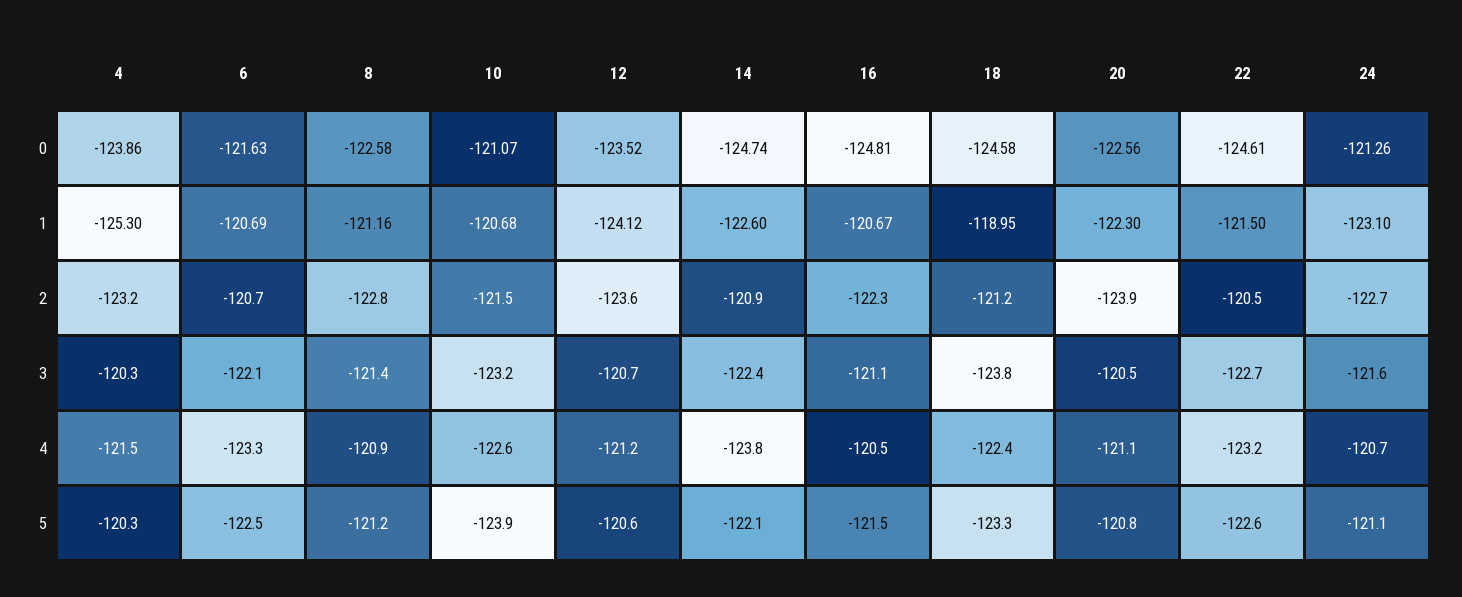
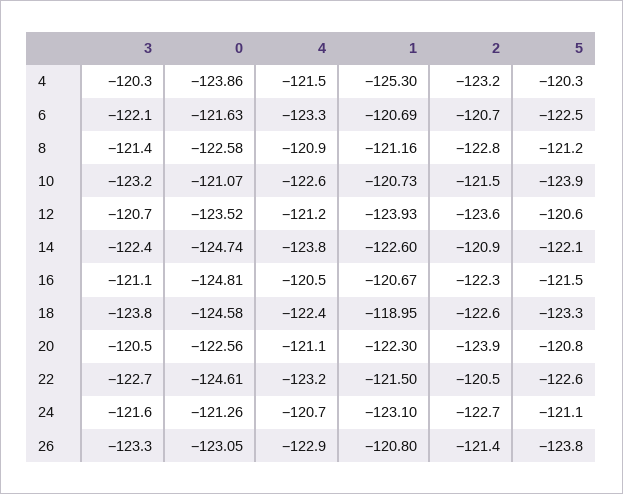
10, 1: -120.68 -> -120.73
12, 1: -124.12 -> -123.93
18, 2: -121.2 -> -122.6
26, 3: none -> -123.3
26, 0: none -> -123.05
26, 4: none -> -122.9
26, 1: none -> -120.8
26, 2: none -> -121.4
26, 5: none -> -123.8

